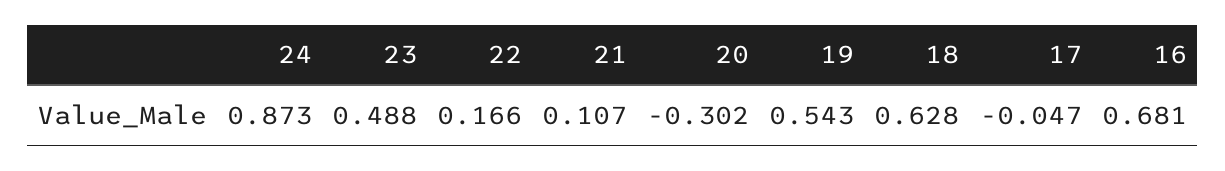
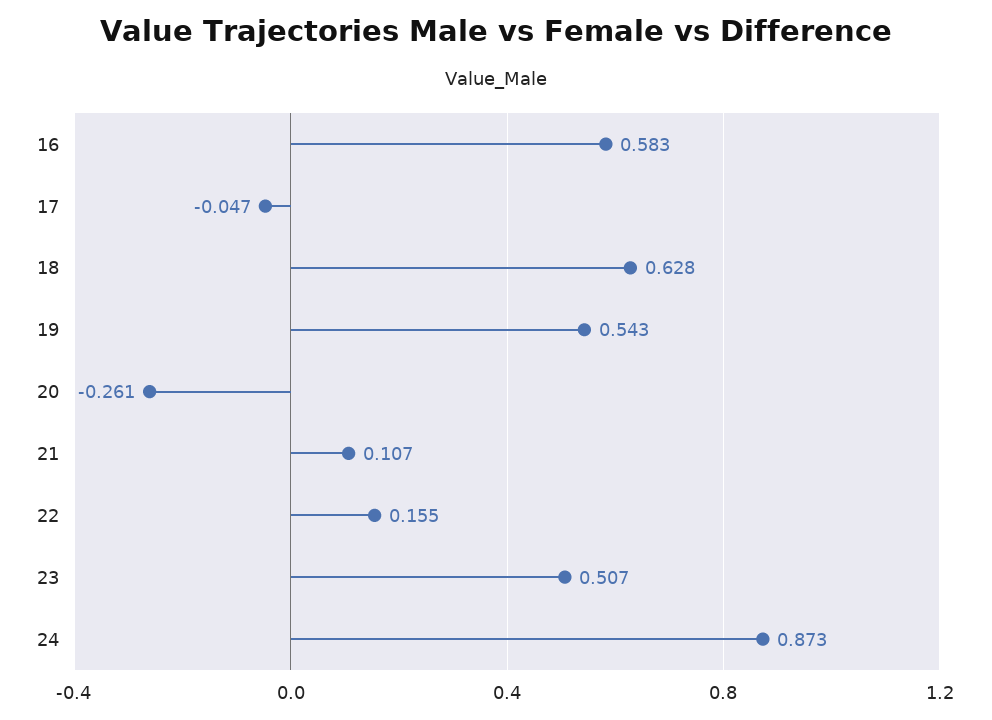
23: 0.488 -> 0.507
22: 0.166 -> 0.155
20: -0.302 -> -0.261
16: 0.681 -> 0.583

